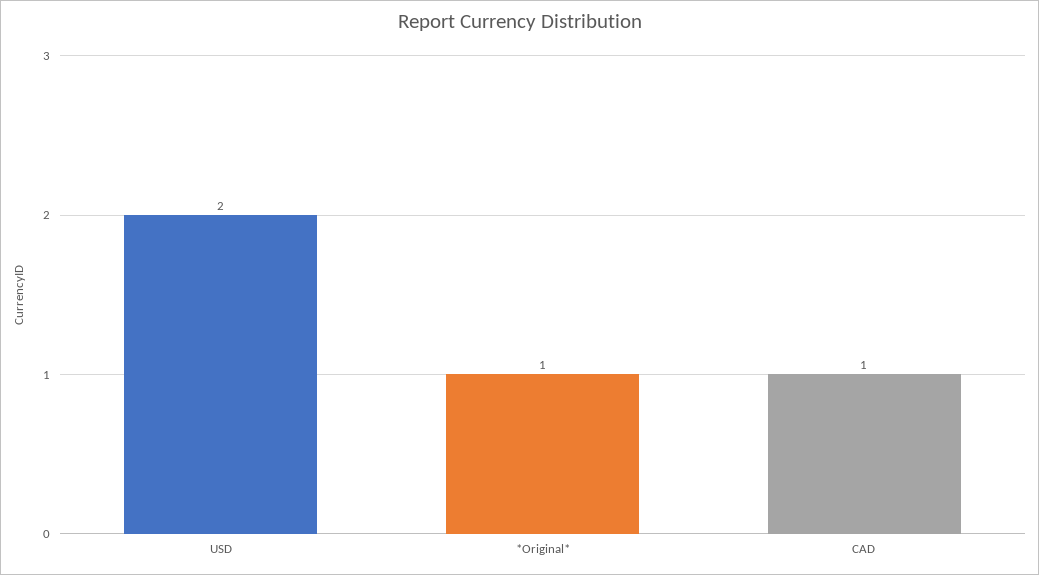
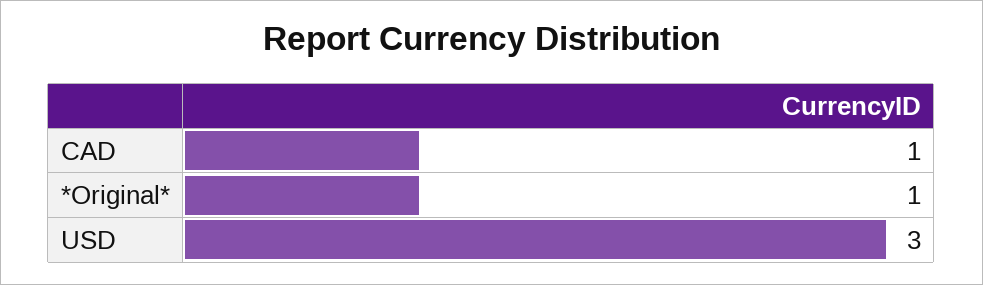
USD: 2 -> 3

